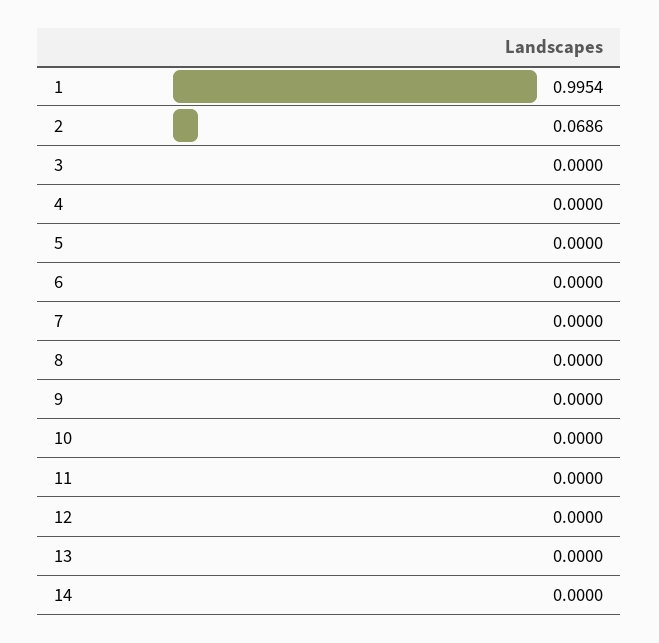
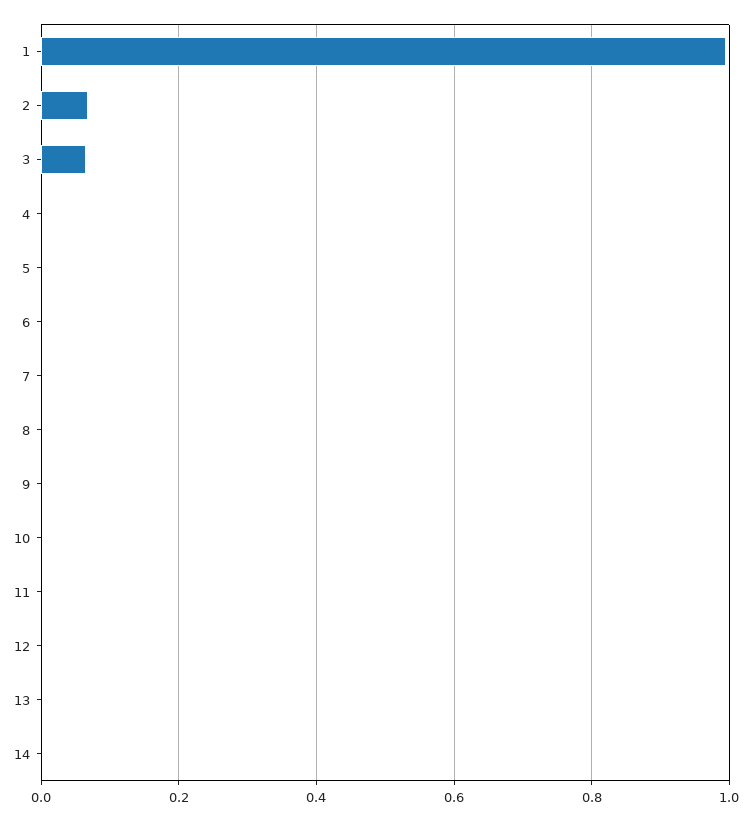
3: 0 -> 0.06

